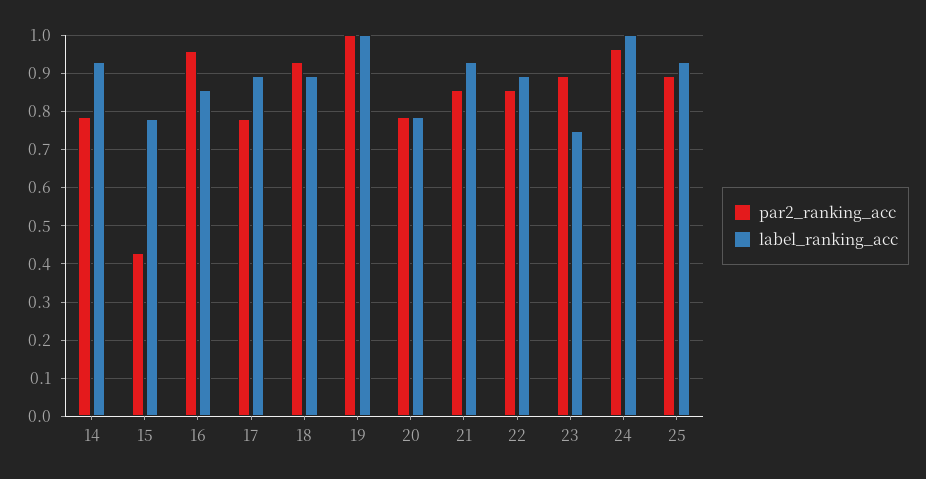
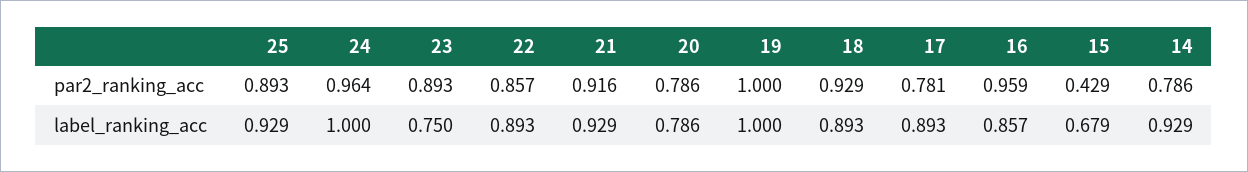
label_ranking_acc, 15: 0.78 -> 0.679
par2_ranking_acc, 21: 0.86 -> 0.916

